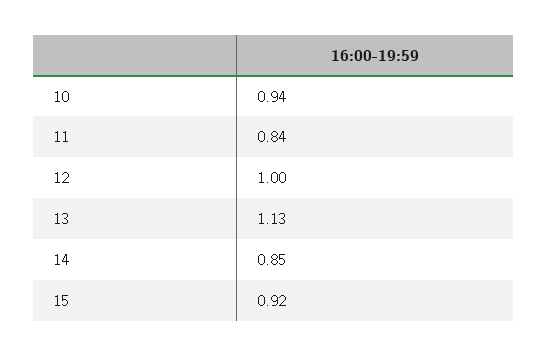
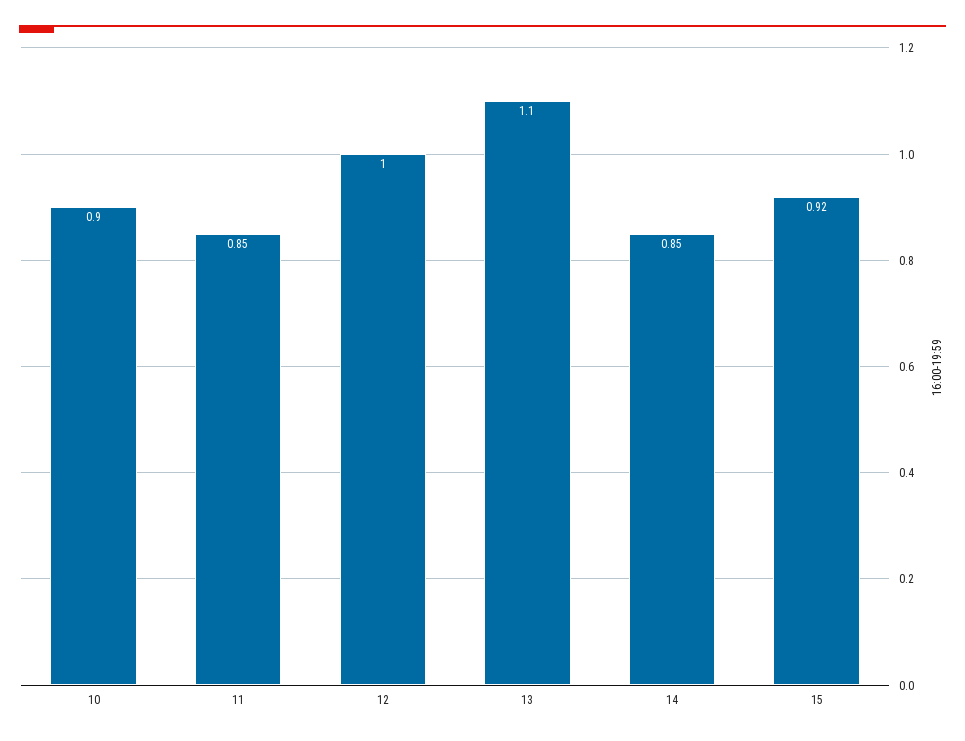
10: 0.94 -> 0.9
11: 0.84 -> 0.85
13: 1.13 -> 1.1

